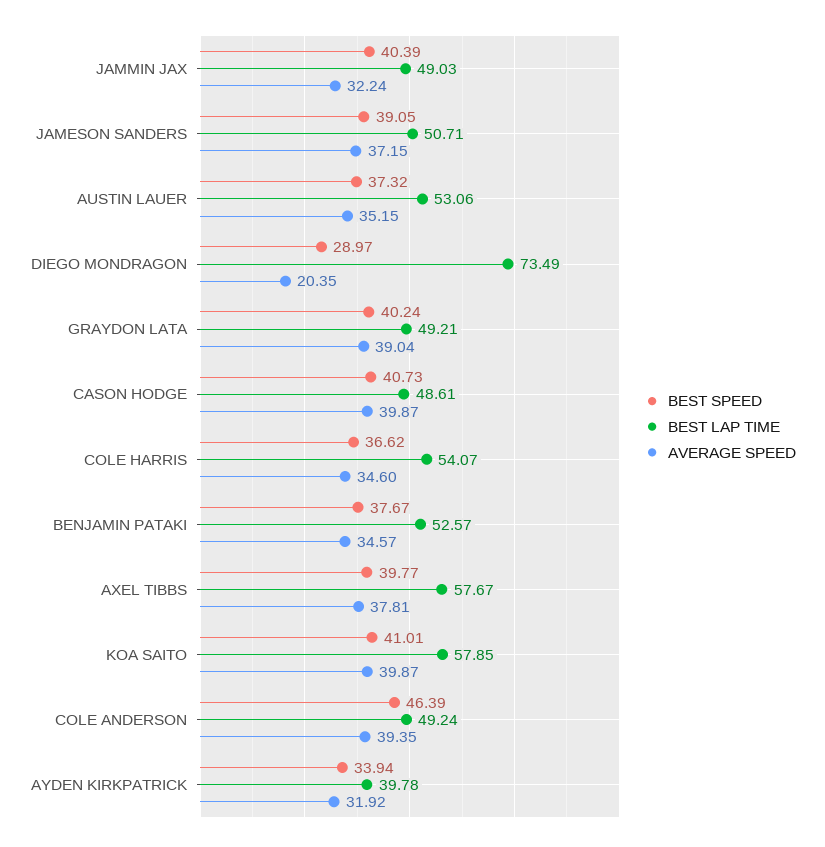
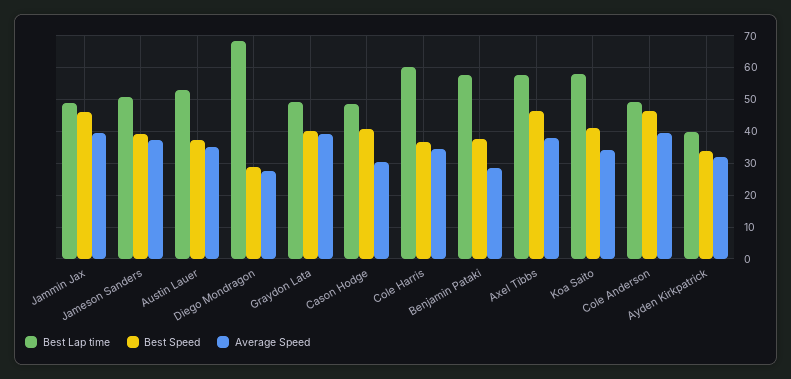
BEST SPEED, JAMMIN JAX: 40.39 -> 46
AVERAGE SPEED, JAMMIN JAX: 32.24 -> 40
BEST LAP TIME, DIEGO MONDRAGON: 73.49 -> 68
AVERAGE SPEED, DIEGO MONDRAGON: 20.35 -> 28
AVERAGE SPEED, CASON HODGE: 39.87 -> 30
BEST LAP TIME, COLE HARRIS: 54.07 -> 60
BEST LAP TIME, BENJAMIN PATAKI: 52.57 -> 58
AVERAGE SPEED, BENJAMIN PATAKI: 34.57 -> 28
BEST SPEED, AXEL TIBBS: 39.77 -> 46
AVERAGE SPEED, KOA SAITO: 39.87 -> 34

